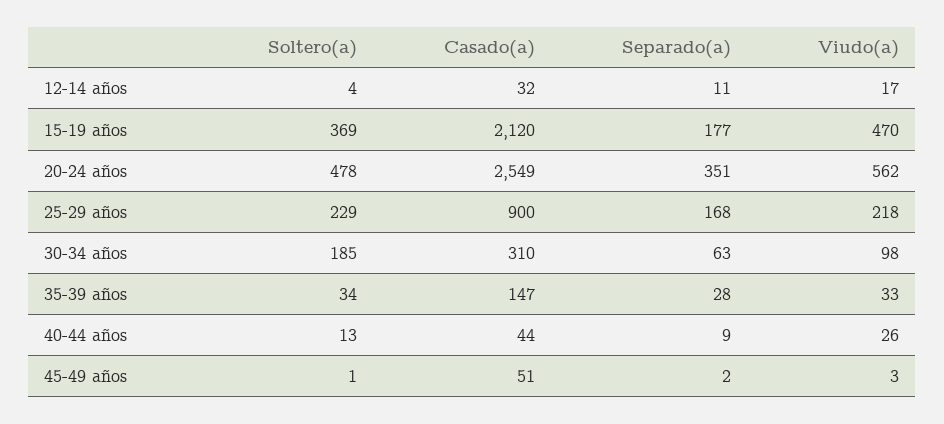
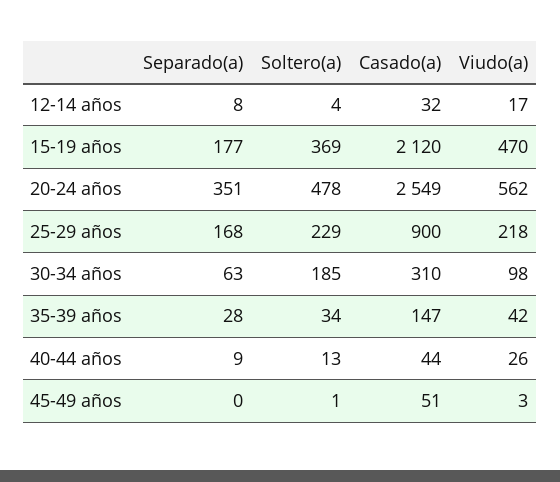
Separado(a), 12-14 años: 11 -> 8
Viudo(a), 35-39 años: 33 -> 42
Separado(a), 45-49 años: 2 -> 0

